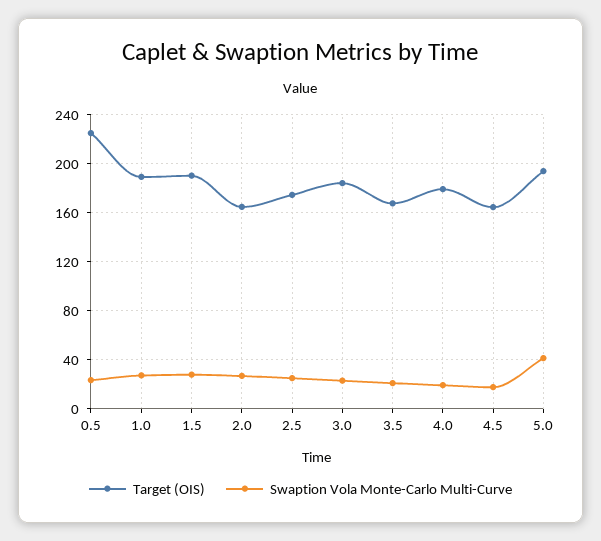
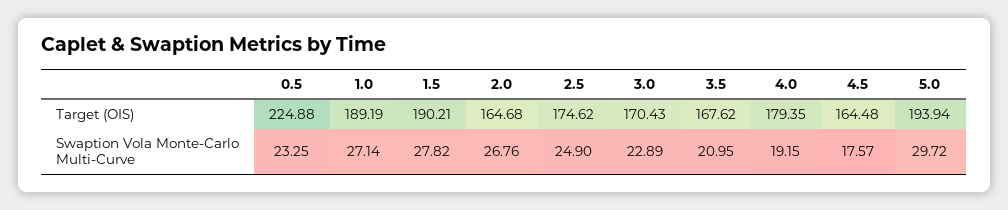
Target (OIS), 3.0: 185 -> 170.43
Swaption Vola Monte-Carlo Multi-Curve, 5.0: 40 -> 29.72

